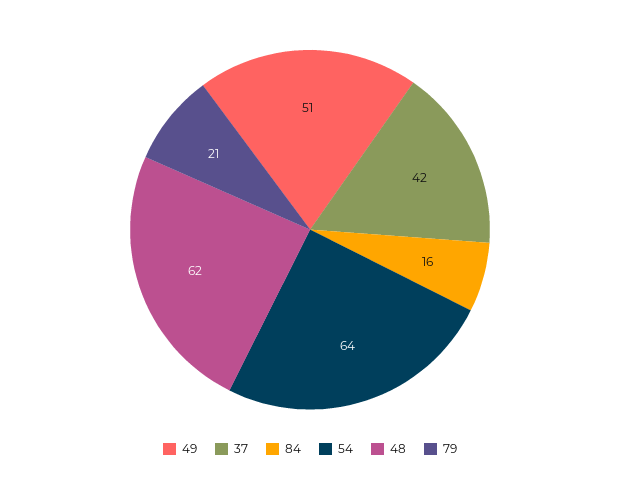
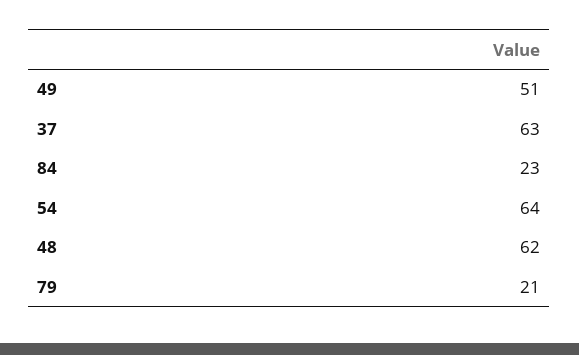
37: 42 -> 63
84: 16 -> 23

